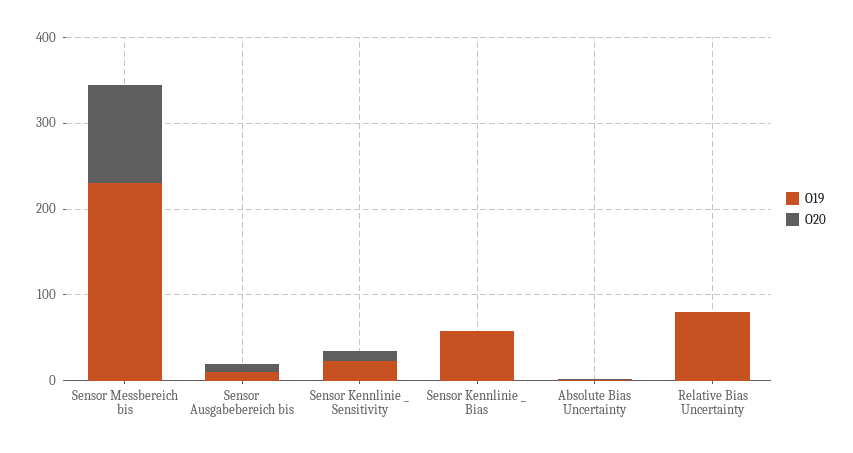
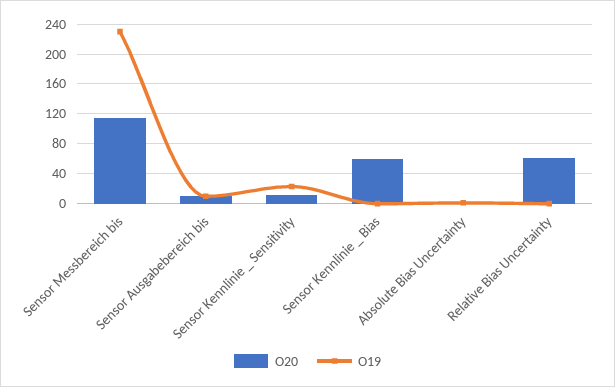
O19, Sensor Kennlinie _ Bias: 60 -> 0
O20, Sensor Kennlinie _ Bias: 0 -> 60
O19, Relative Bias Uncertainty: 80 -> 0
O20, Relative Bias Uncertainty: 0 -> 60

